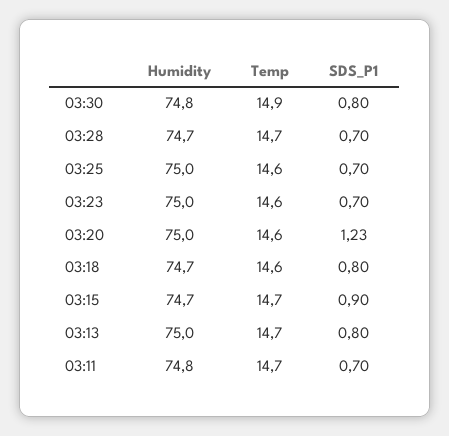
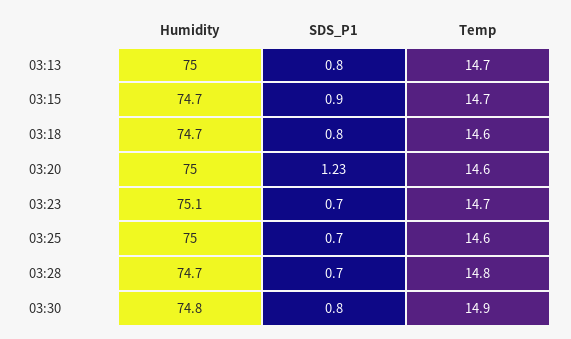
Temp, 03:28: 14.7 -> 14.8
Humidity, 03:23: 75 -> 75.1
Temp, 03:23: 14.6 -> 14.7
Humidity, 03:11: 74.8 -> none
Temp, 03:11: 14.7 -> none
SDS_P1, 03:11: 0.7 -> none

